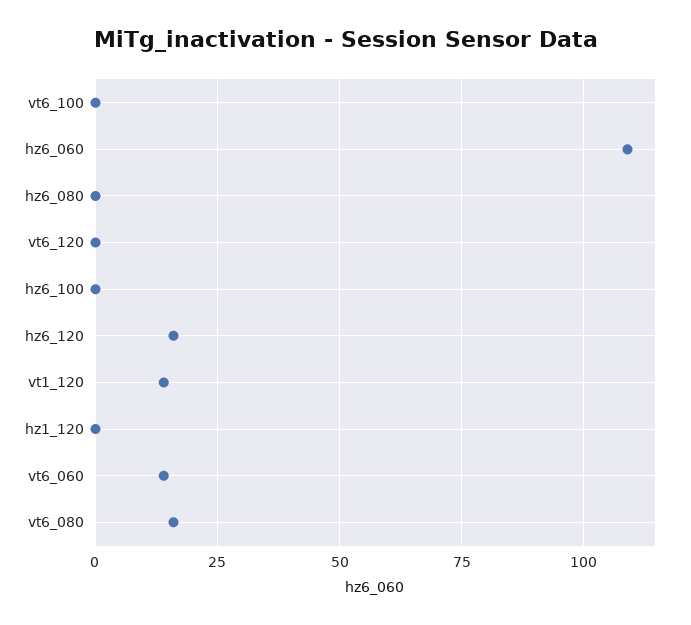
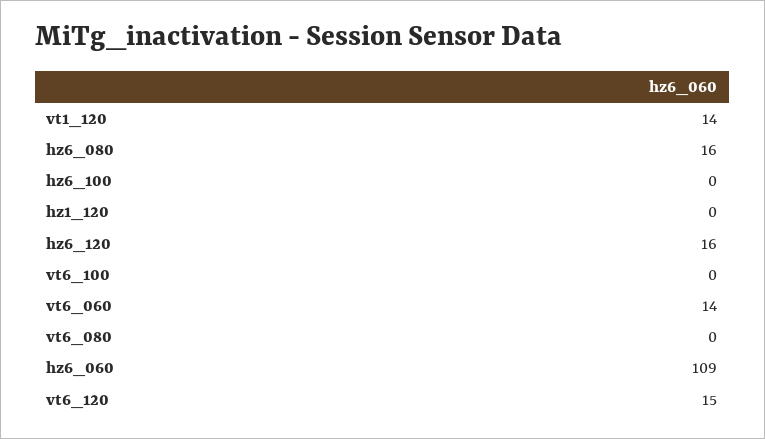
hz6_080: 0 -> 16
vt6_120: 0 -> 15
vt6_080: 15 -> 0

